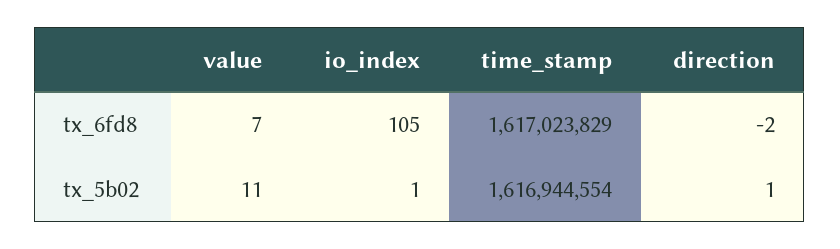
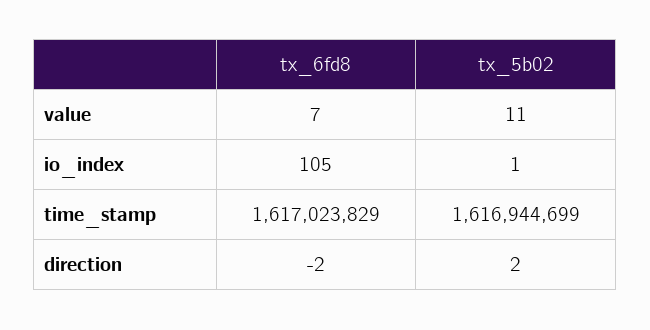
time_stamp, tx_5b02: 1616944554 -> 1616944699
direction, tx_5b02: 1 -> 2

